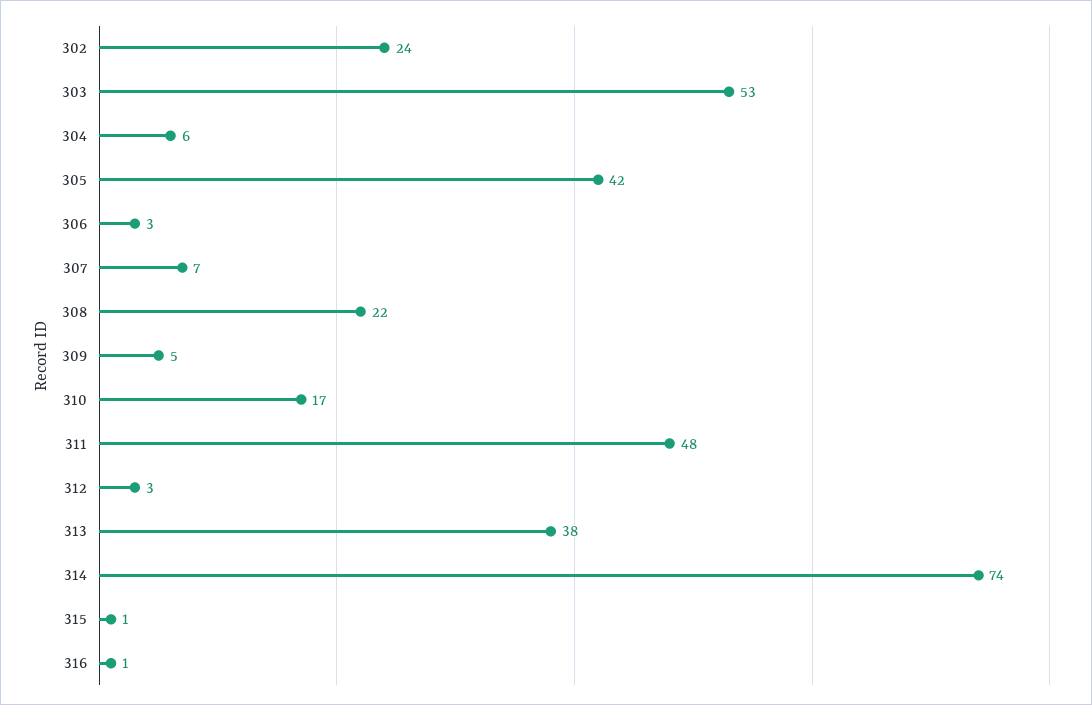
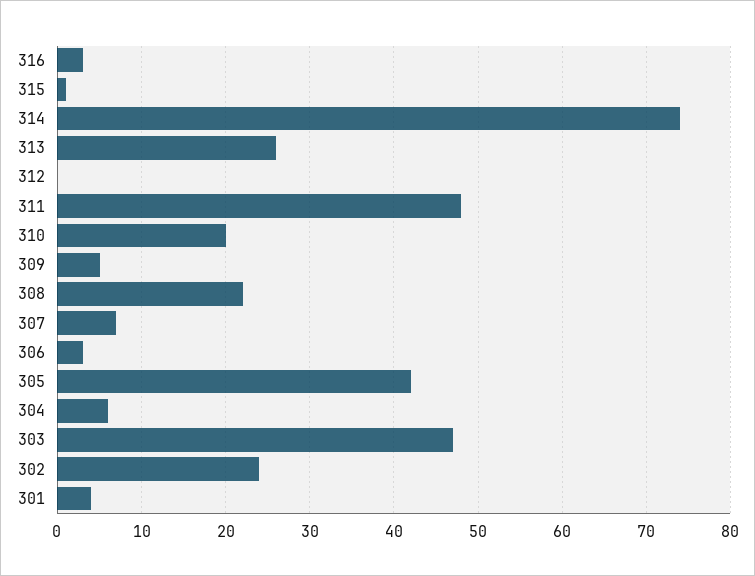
303: 53 -> 47
310: 17 -> 20
312: 3 -> 0
313: 38 -> 26
316: 1 -> 3
301: none -> 4

